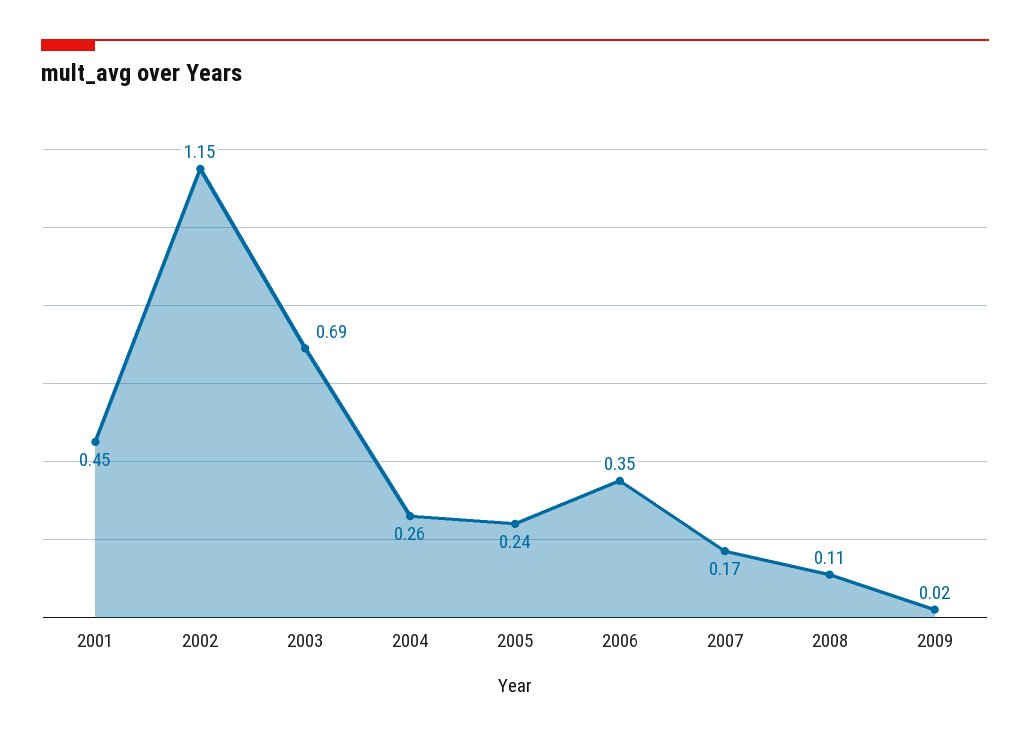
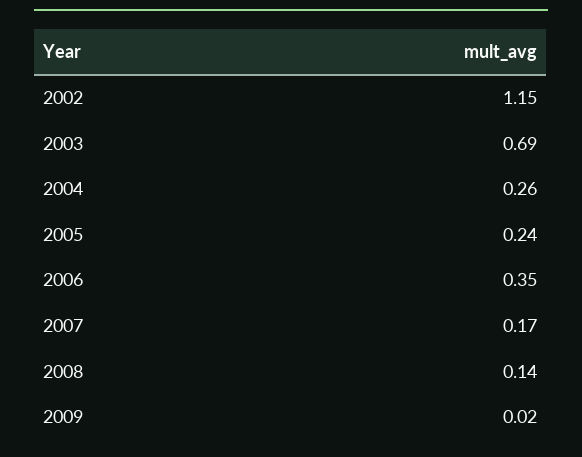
2001: 0.45 -> none
2008: 0.11 -> 0.14

